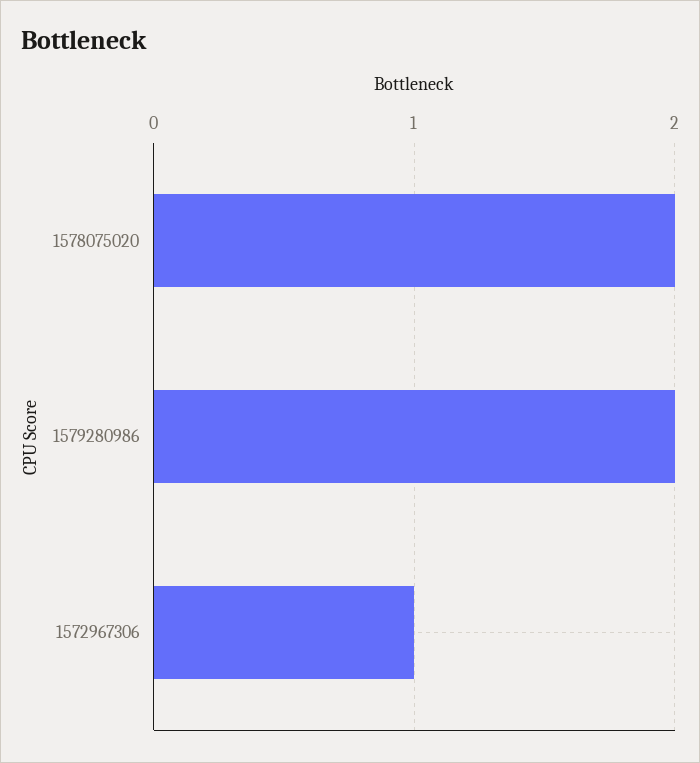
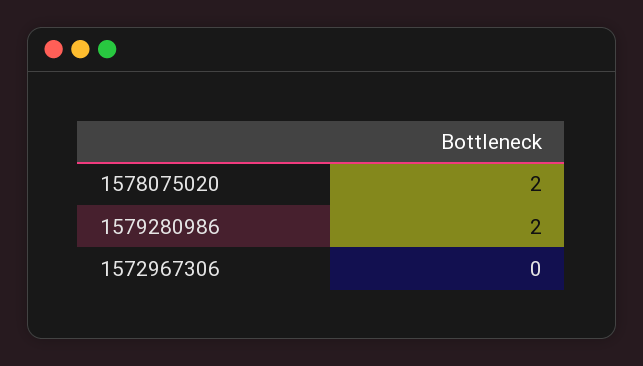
1572967306: 1 -> 0

